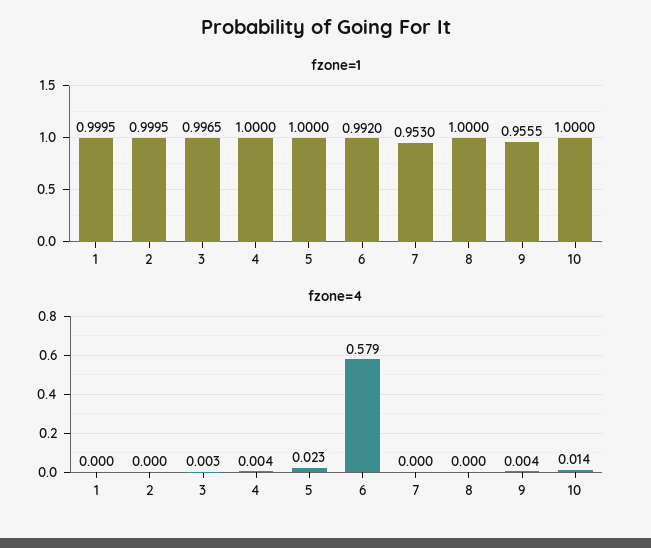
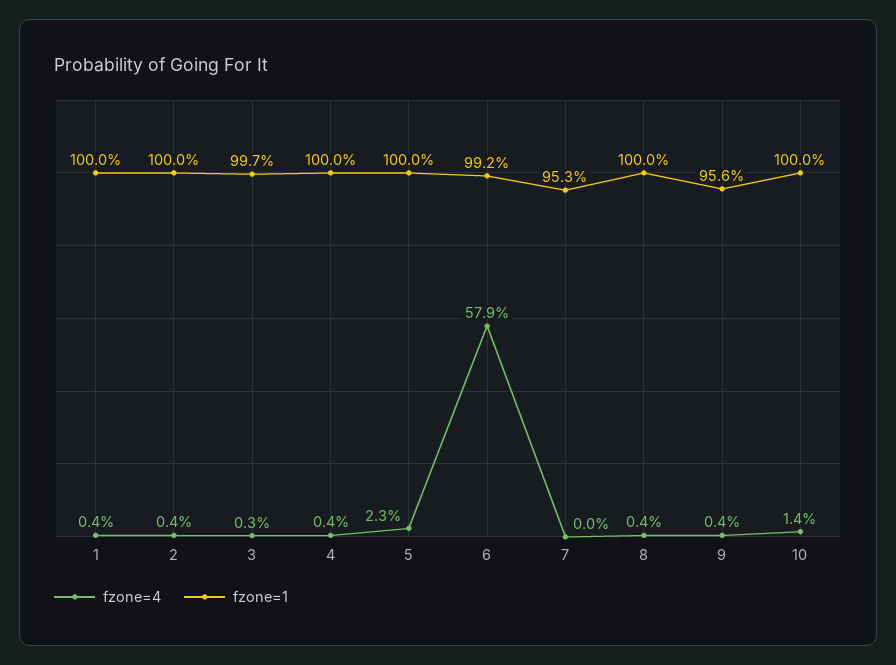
fzone=4, 1: 0 -> 0.004
fzone=4, 2: 0 -> 0.004
fzone=4, 8: 0 -> 0.004

